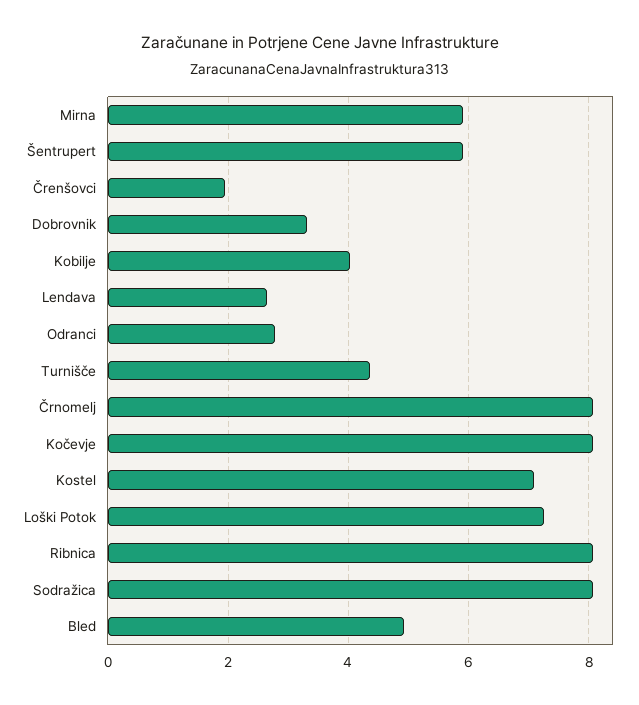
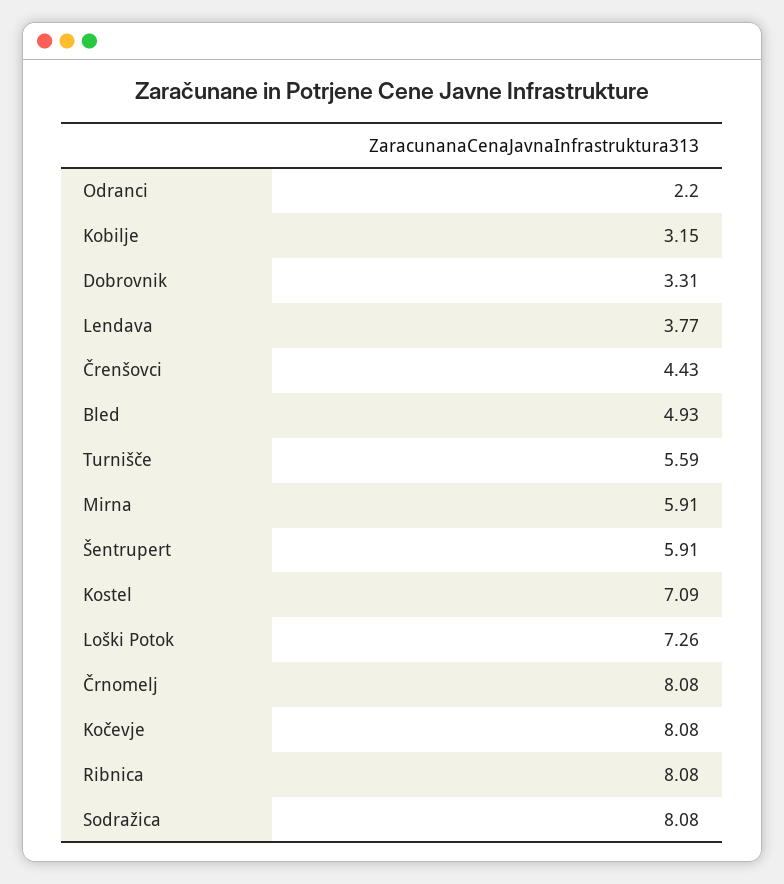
Črenšovci: 2 -> 4.43
Kobilje: 4 -> 3.15
Lendava: 2.6 -> 3.77
Odranci: 2.8 -> 2.2
Turnišče: 4.4 -> 5.59

